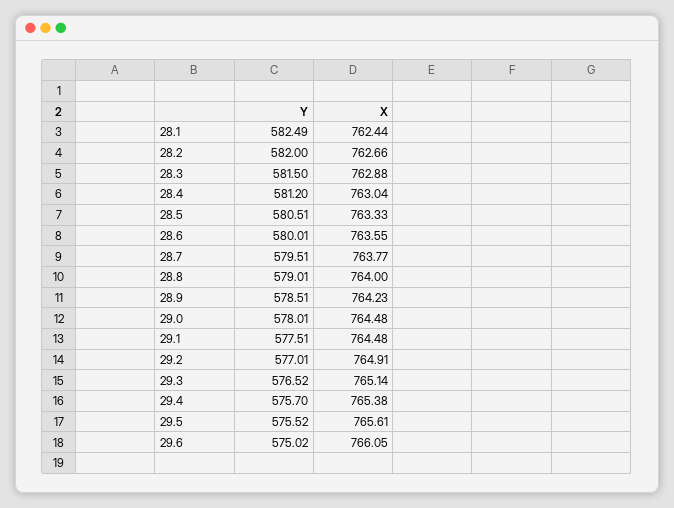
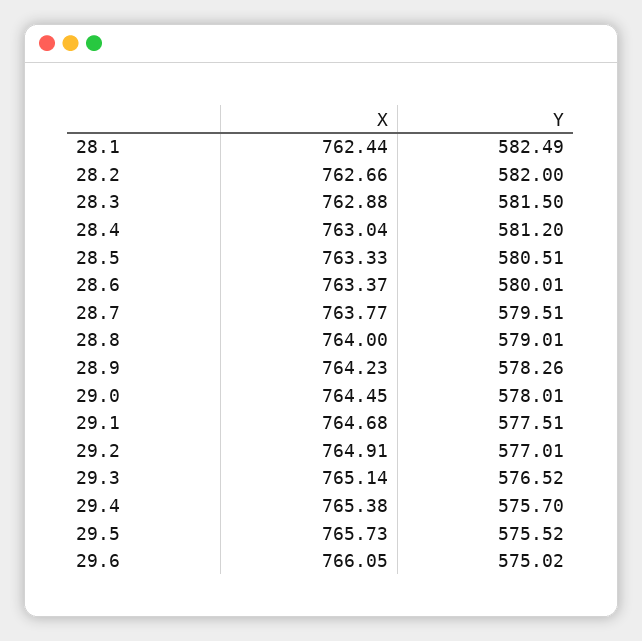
X, 28.6: 763.55 -> 763.37
Y, 28.9: 578.51 -> 578.26
X, 29.0: 764.48 -> 764.45
X, 29.1: 764.48 -> 764.68
X, 29.5: 765.61 -> 765.73

